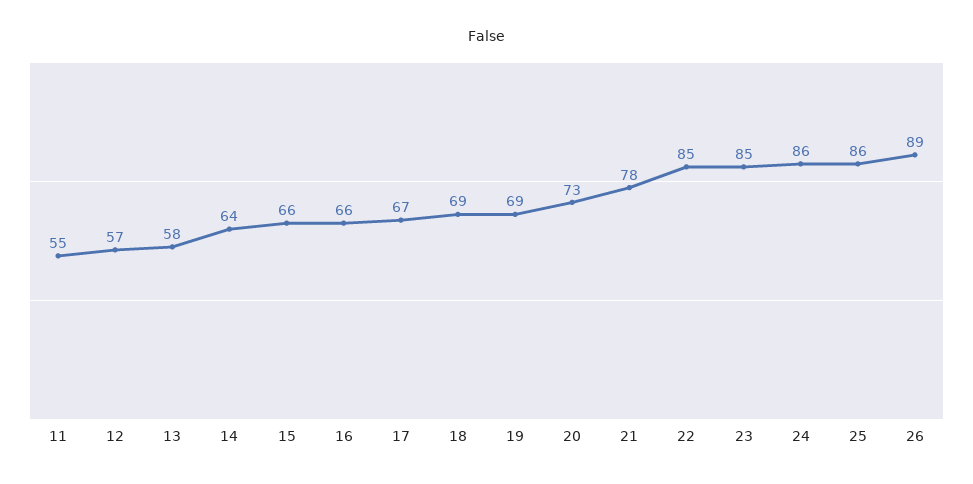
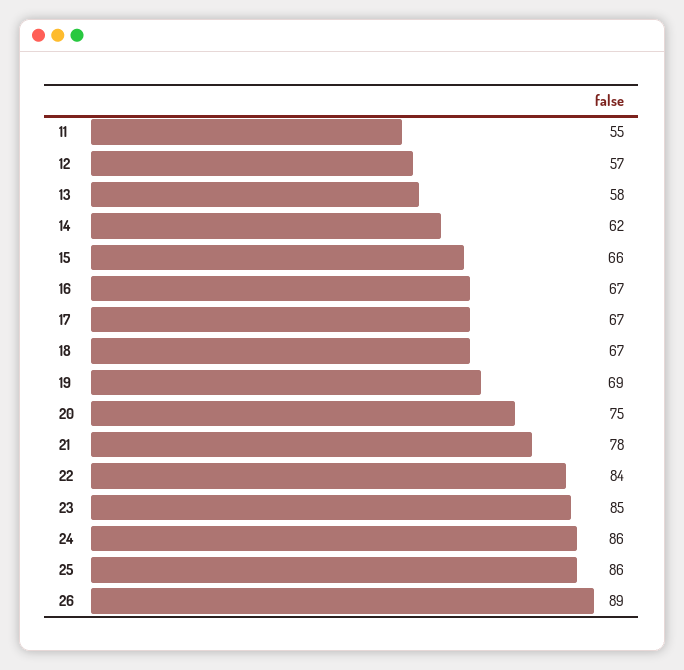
14: 64 -> 62
16: 66 -> 67
18: 69 -> 67
20: 73 -> 75
22: 85 -> 84

